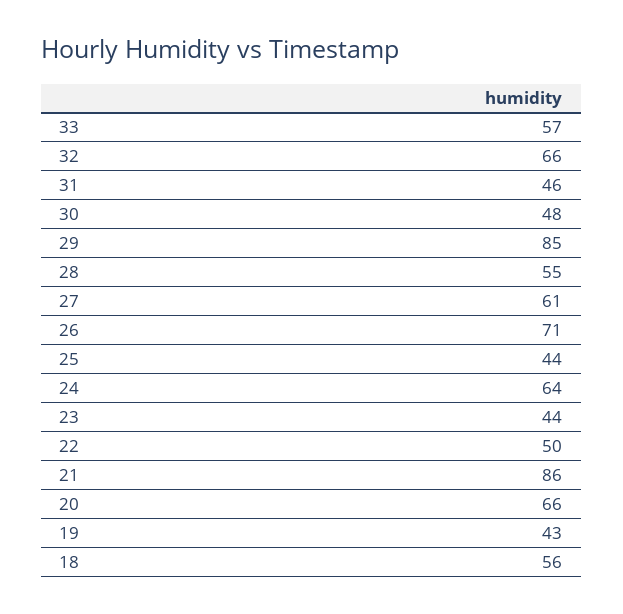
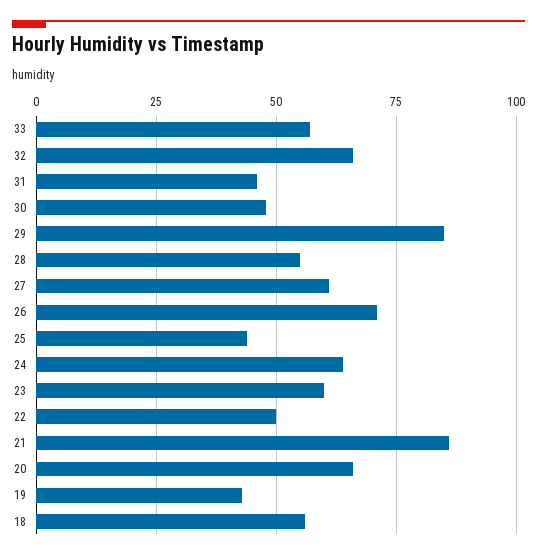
23: 44 -> 60

